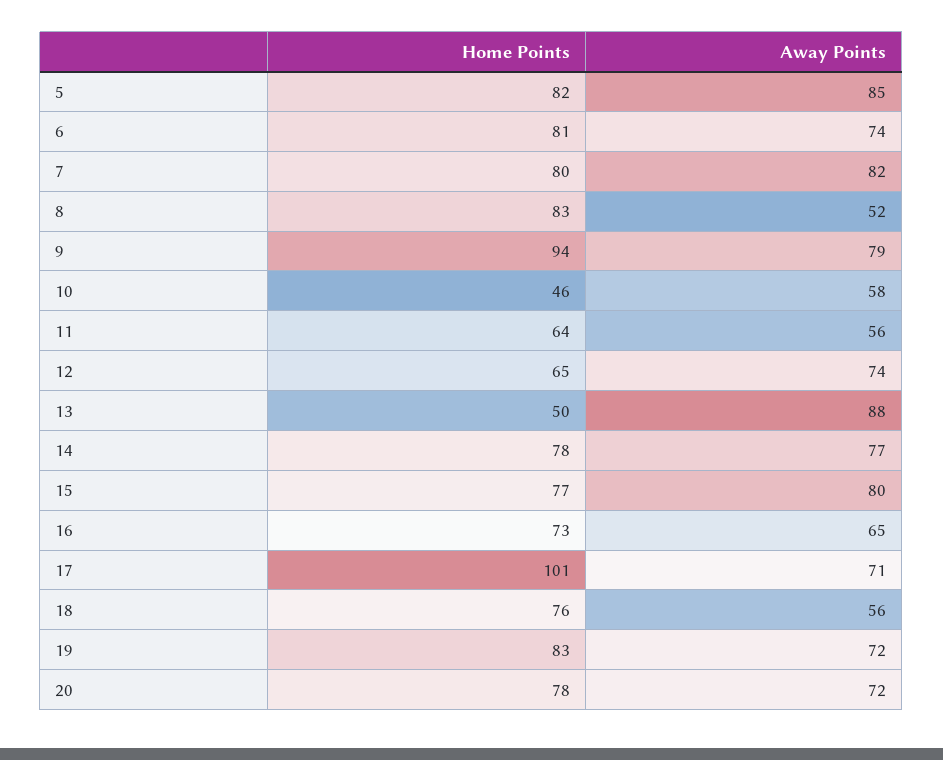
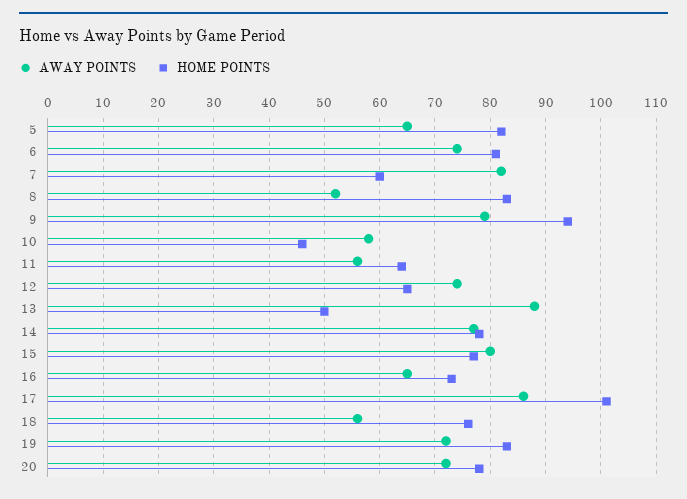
Away Points, 5: 85 -> 65
Home Points, 7: 80 -> 60
Away Points, 17: 71 -> 85

